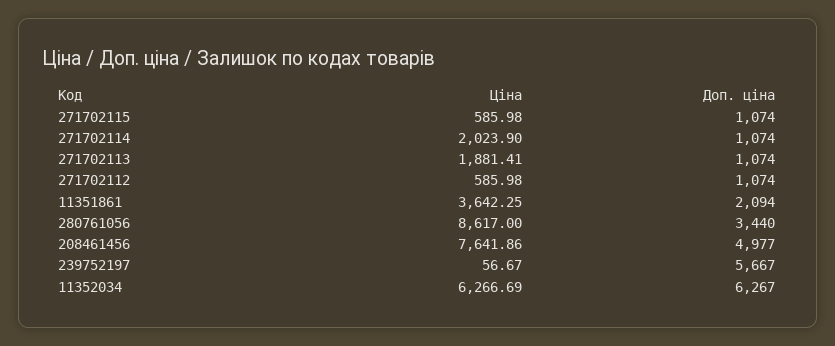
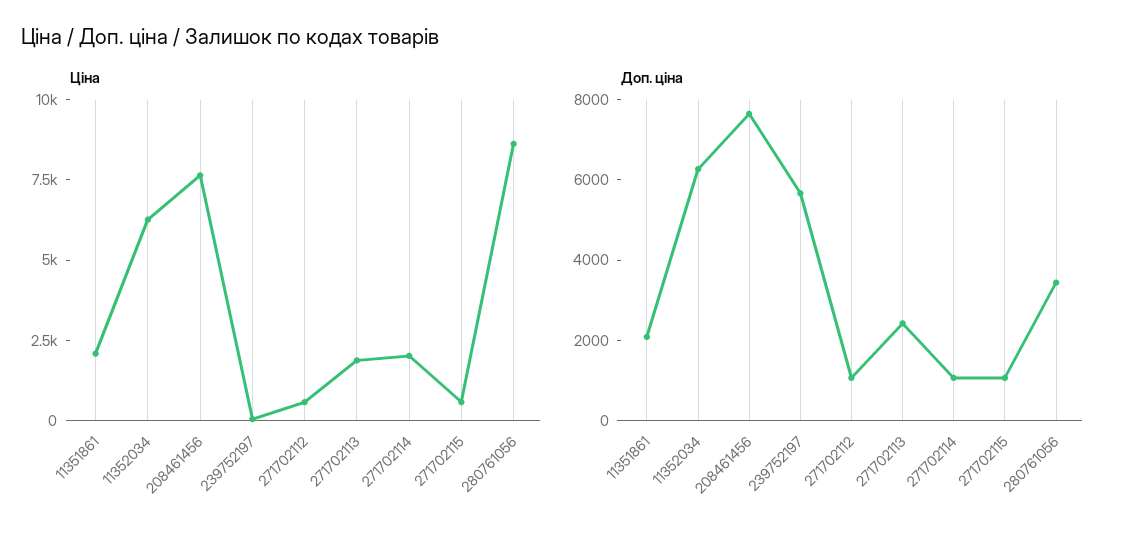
Доп. ціна, 271702113: 1074 -> 2500
Ціна, 11351861: 3642.25 -> 2000
Доп. ціна, 208461456: 4977 -> 7500

